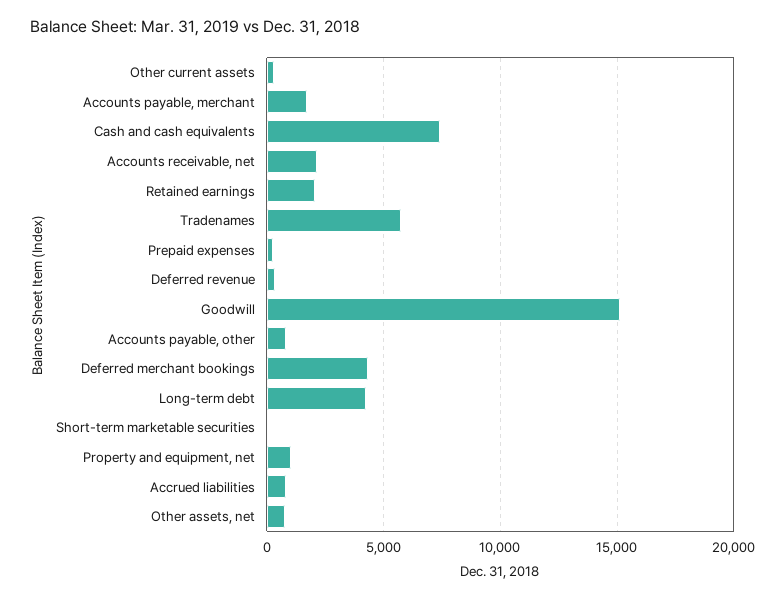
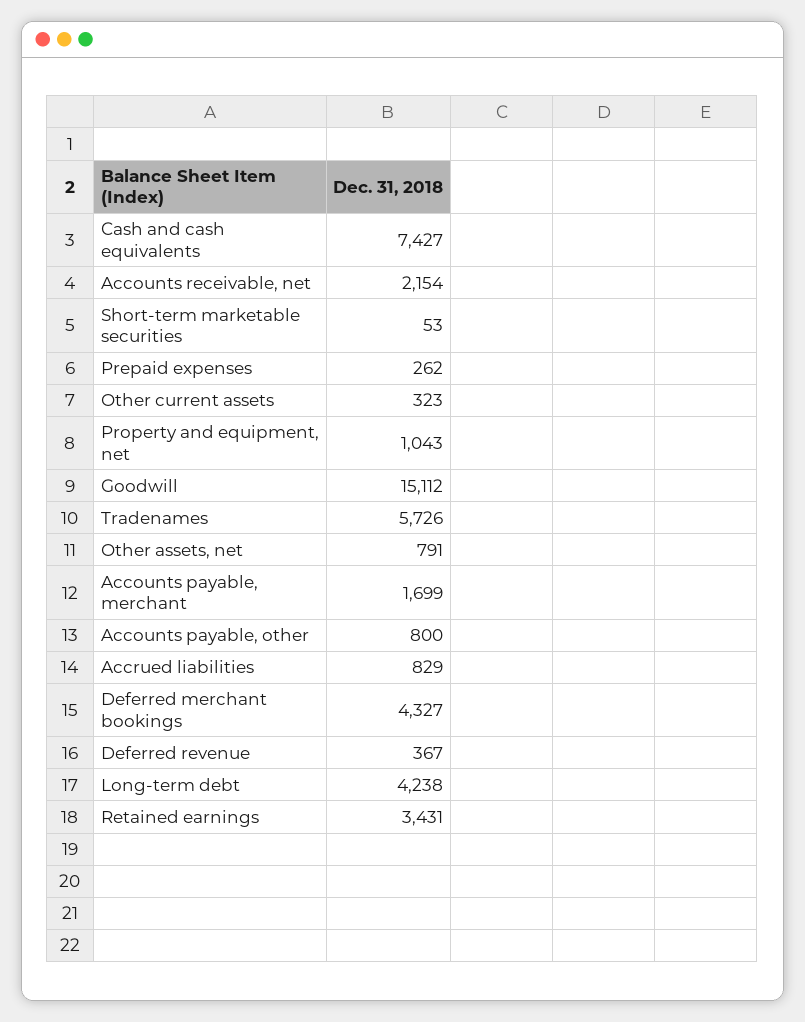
Retained earnings: 2000 -> 3431

